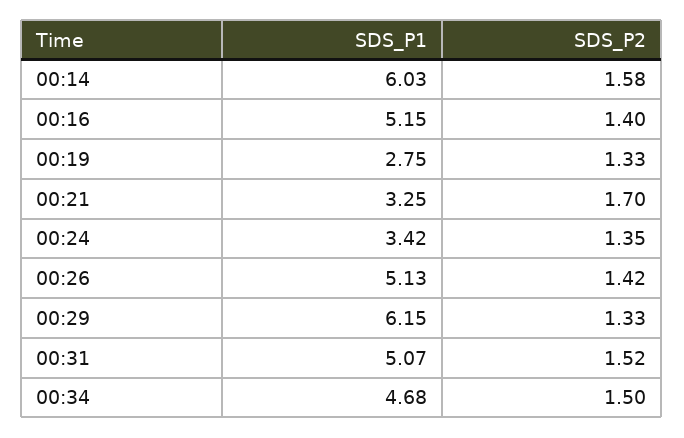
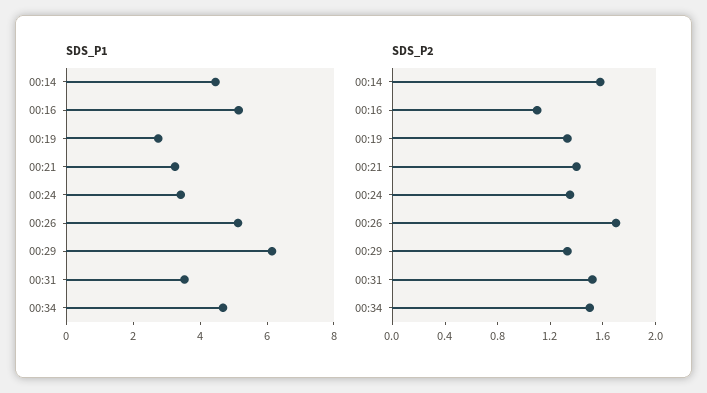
SDS_P1, 00:14: 6.03 -> 4.5
SDS_P2, 00:16: 1.4 -> 1.1
SDS_P2, 00:21: 1.7 -> 1.4
SDS_P2, 00:26: 1.42 -> 1.7
SDS_P1, 00:31: 5.07 -> 3.5

